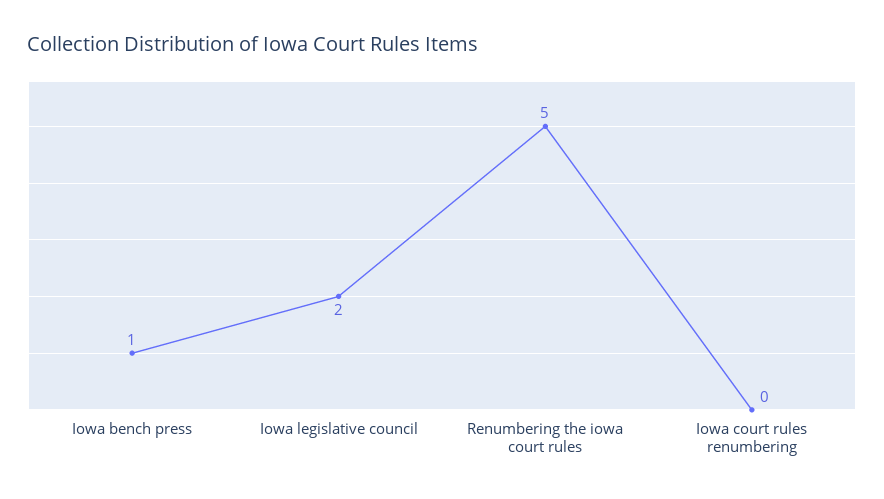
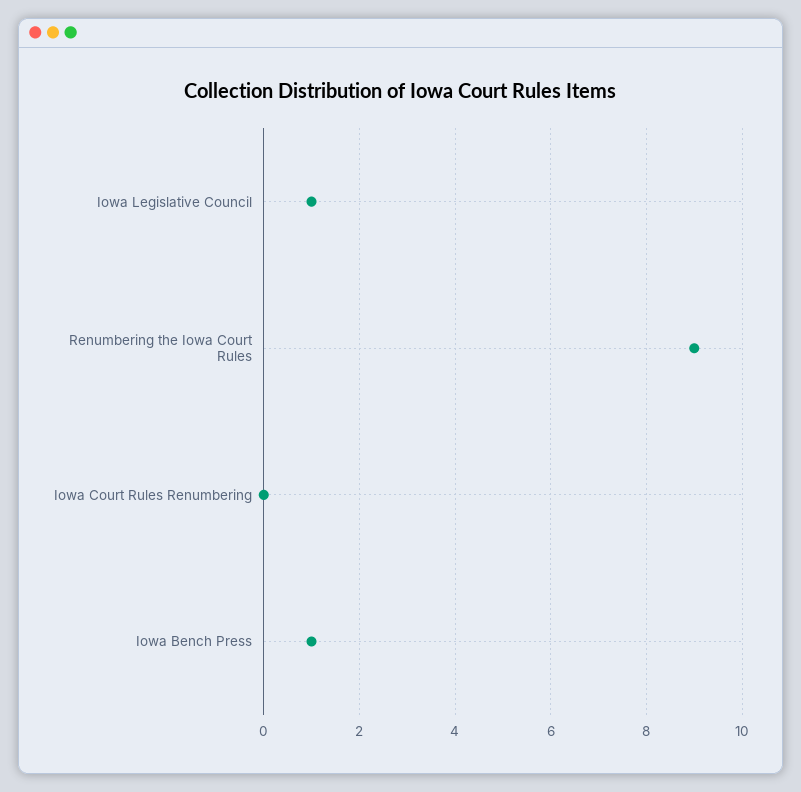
Iowa legislative council: 2 -> 1
Renumbering the iowa court rules: 5 -> 9

